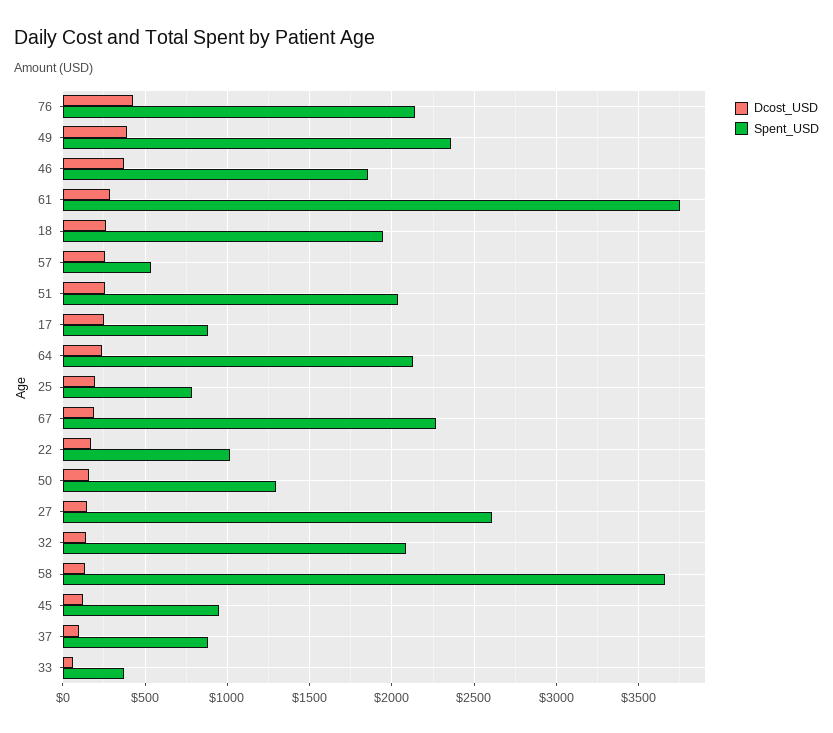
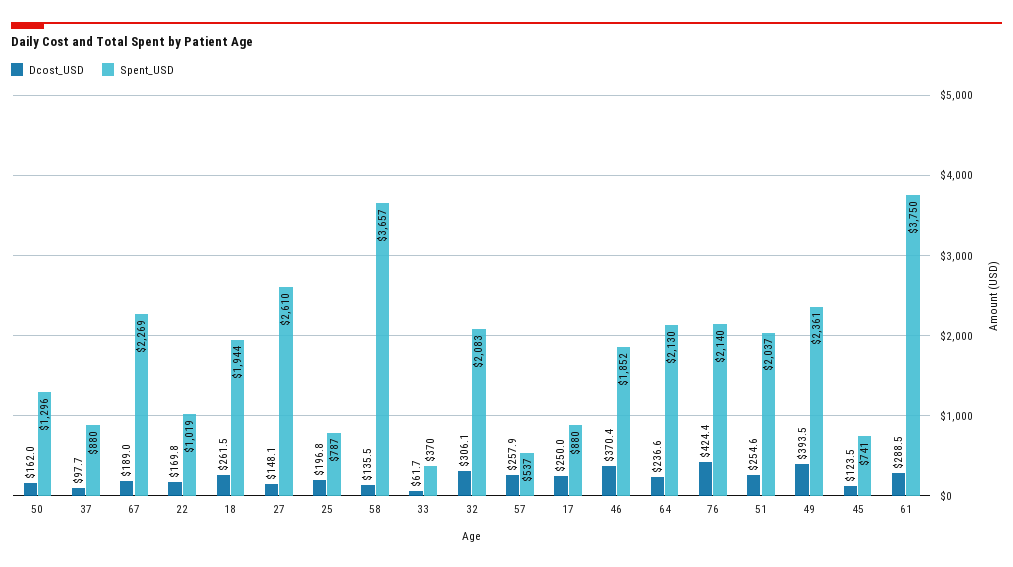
Dcost_USD, 32: 150 -> 306.1
Spent_USD, 45: 950 -> 741

